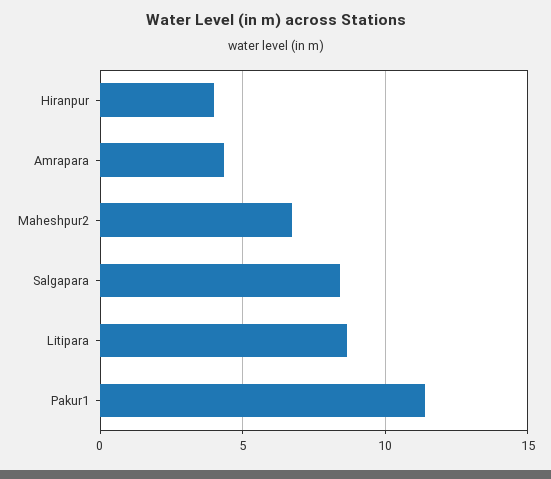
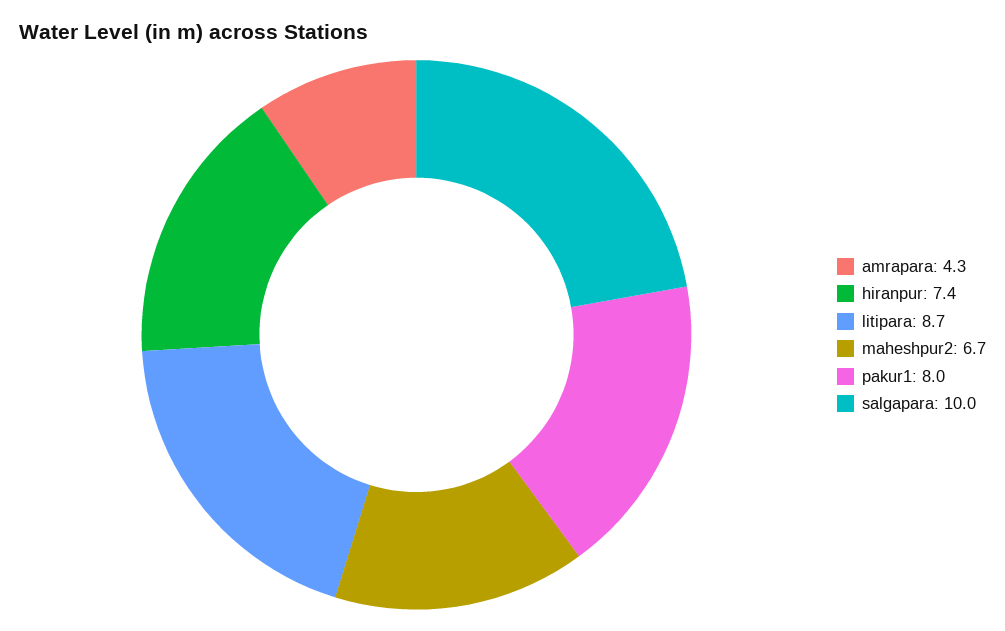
Hiranpur: 4 -> 7.4
Salgapara: 8.5 -> 10
Pakur1: 11.5 -> 8

